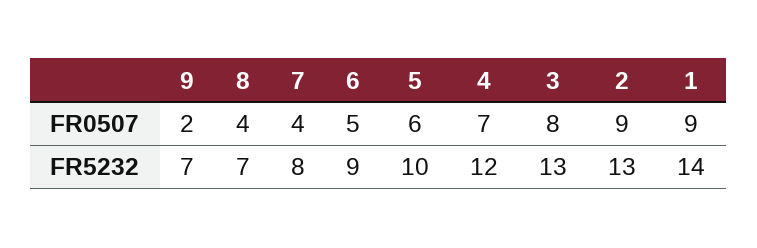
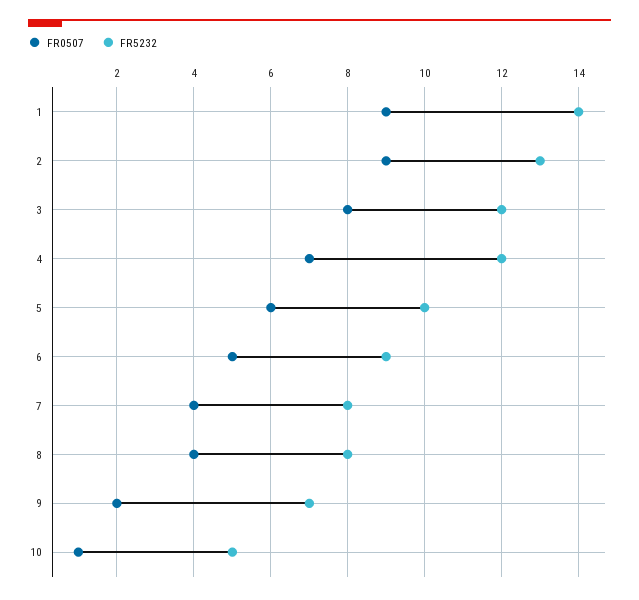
FR5232, 8: 7 -> 8
FR5232, 3: 13 -> 12
FR0507, 10: none -> 1
FR5232, 10: none -> 5

